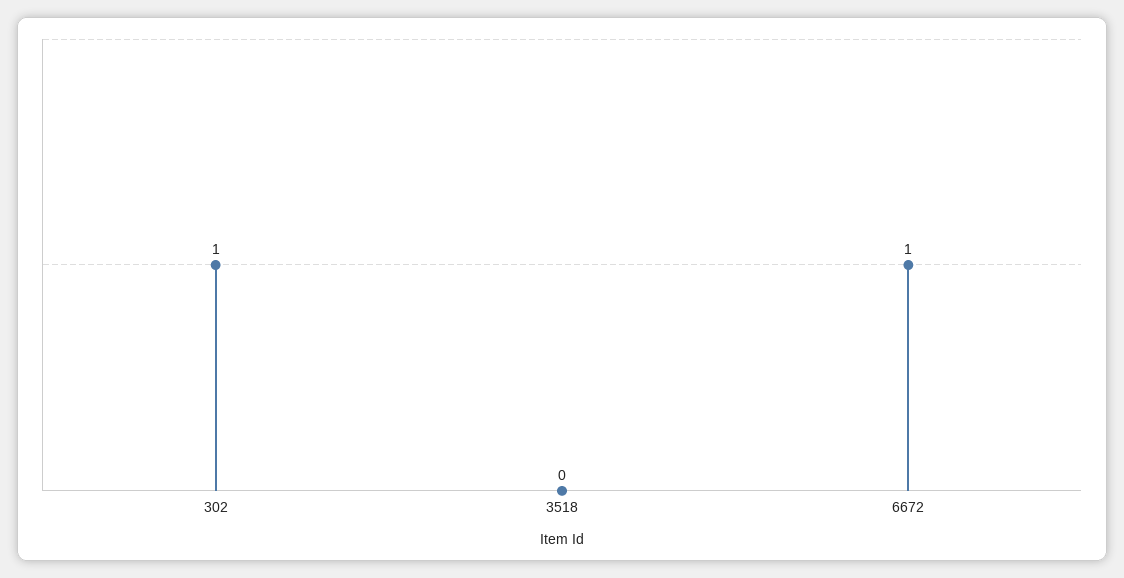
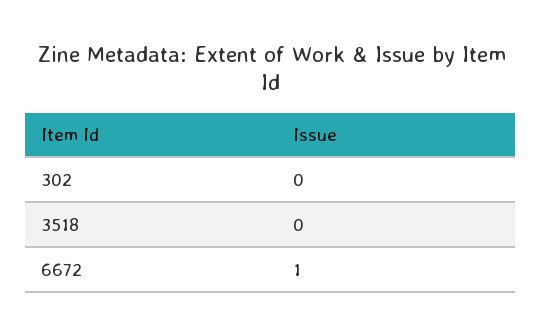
302: 1 -> 0

